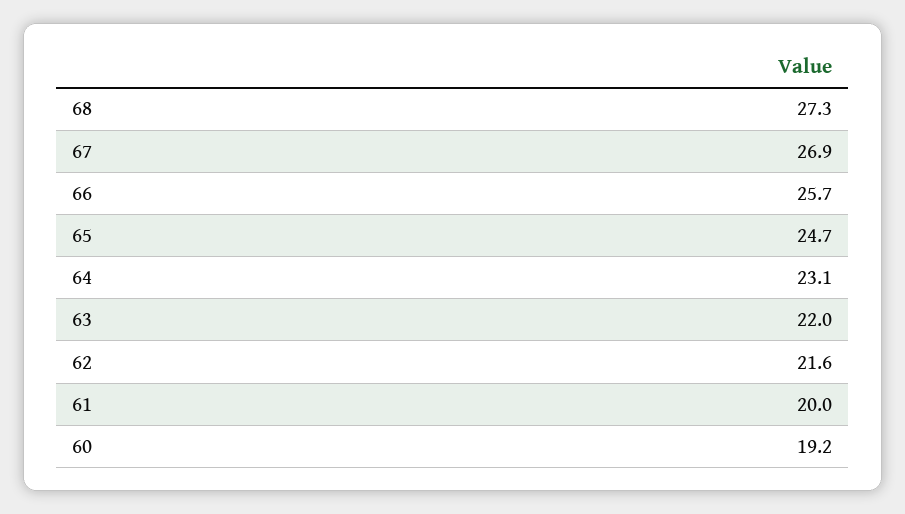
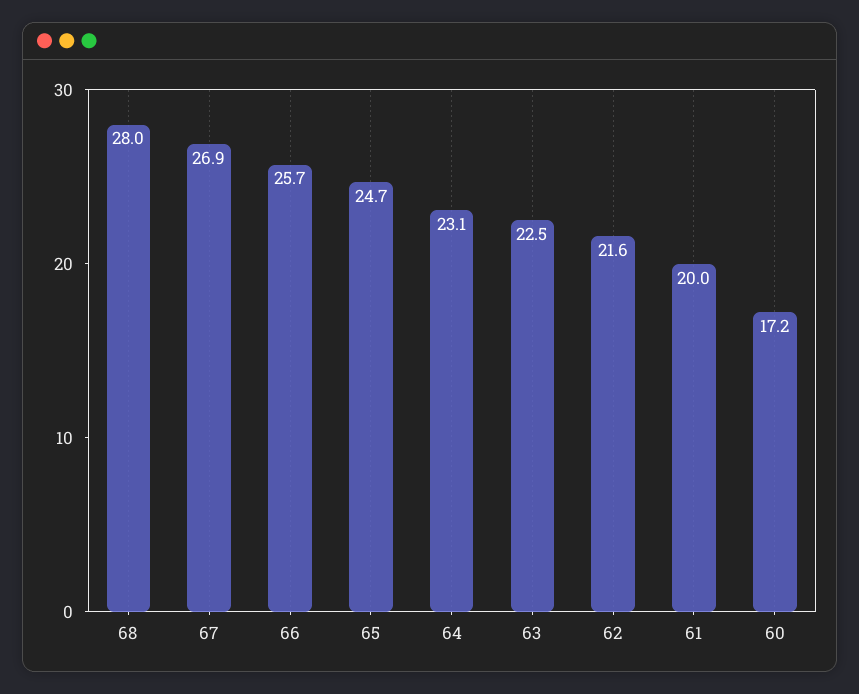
68: 27.3 -> 28
63: 22 -> 22.5
60: 19.2 -> 17.2

